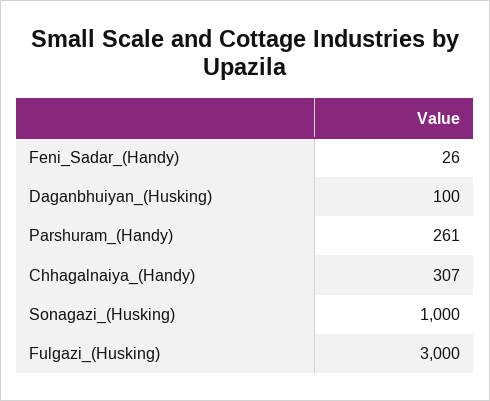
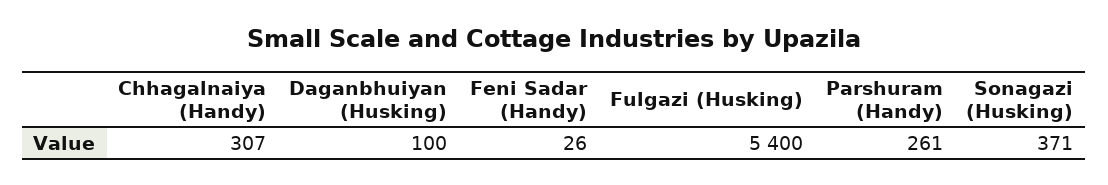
Sonagazi_(Husking): 1000 -> 371
Fulgazi_(Husking): 3000 -> 5400

